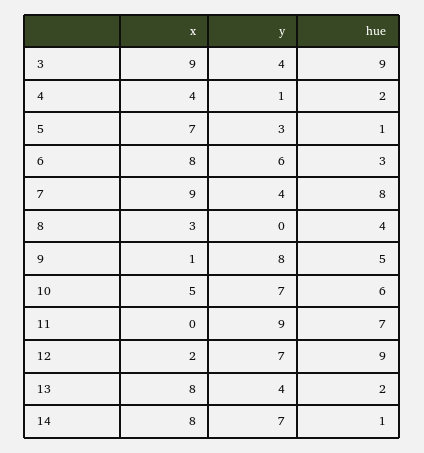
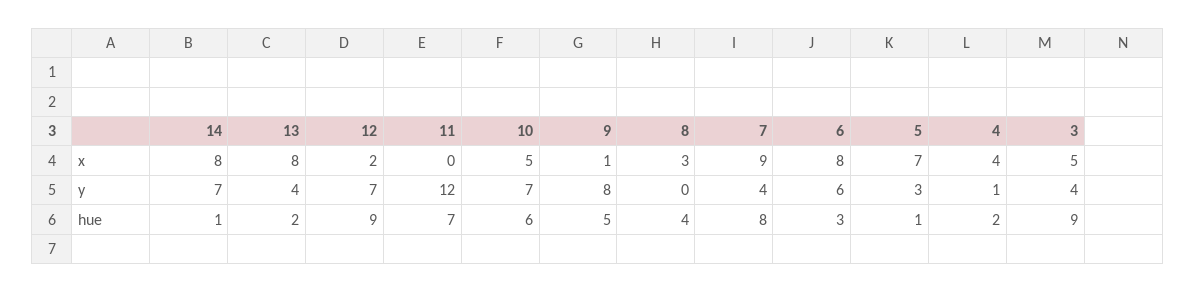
x, 3: 9 -> 5
y, 11: 9 -> 12

